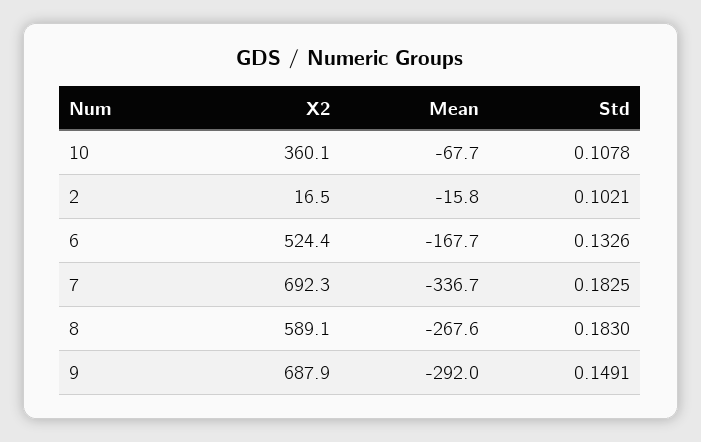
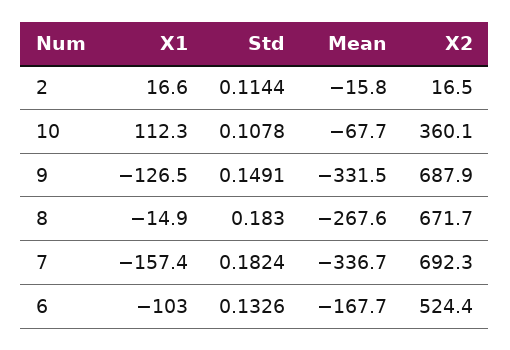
Std, 2: 0.1021 -> 0.1144
Std, 7: 0.1825 -> 0.1824
X2, 8: 589.1 -> 671.7
Mean, 9: -292 -> -331.5
X1, 2: none -> 16.6
X1, 10: none -> 112.3
X1, 9: none -> -126.5
X1, 8: none -> -14.9
X1, 7: none -> -157.4
X1, 6: none -> -103

